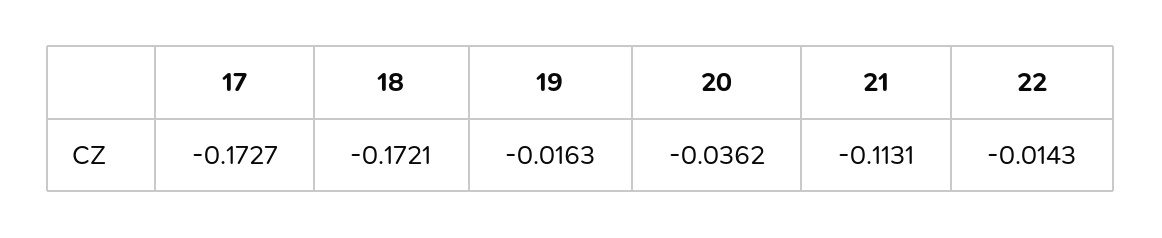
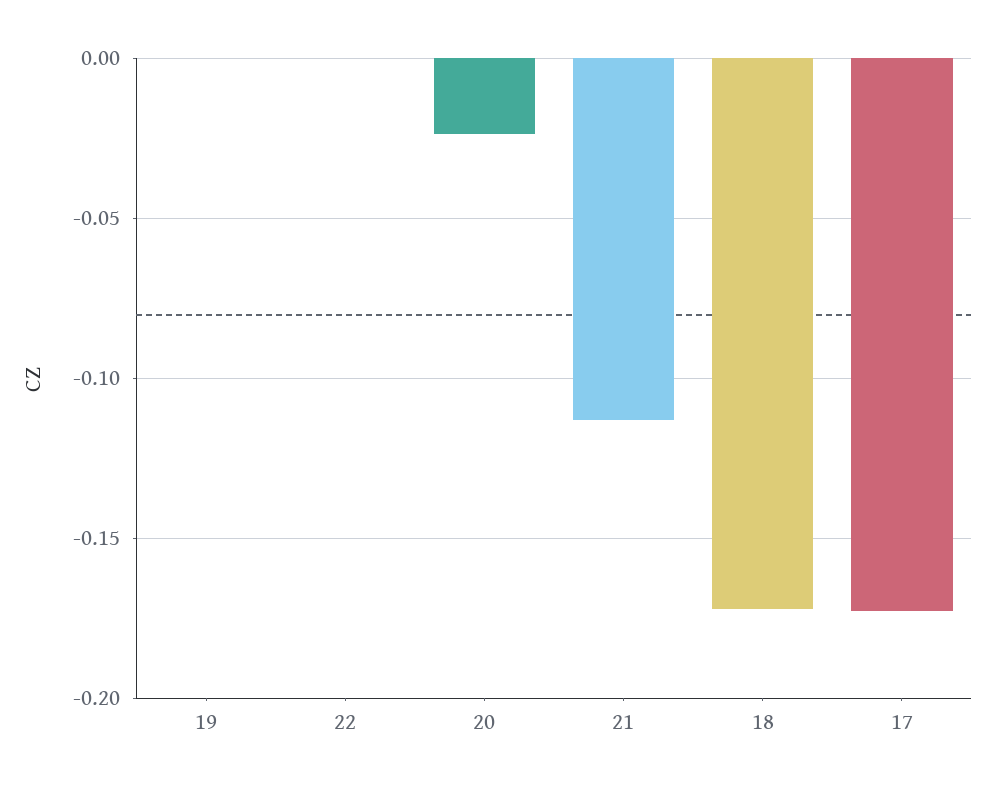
19: -0.0163 -> 0
20: -0.0362 -> -0.025
22: -0.0143 -> 0

